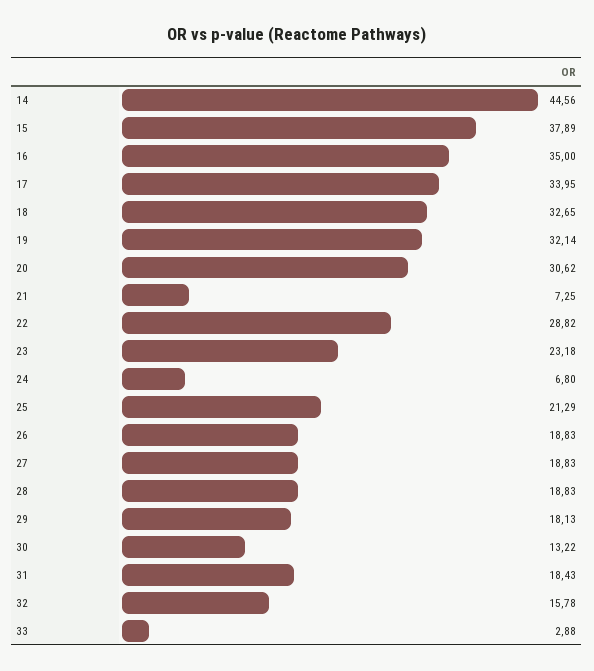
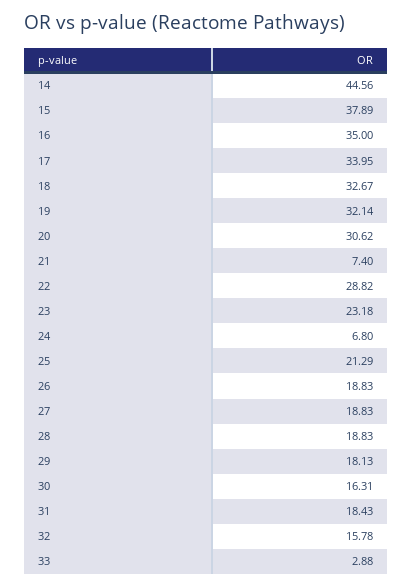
18: 32.65 -> 32.67
21: 7.25 -> 7.4
30: 13.22 -> 16.31

